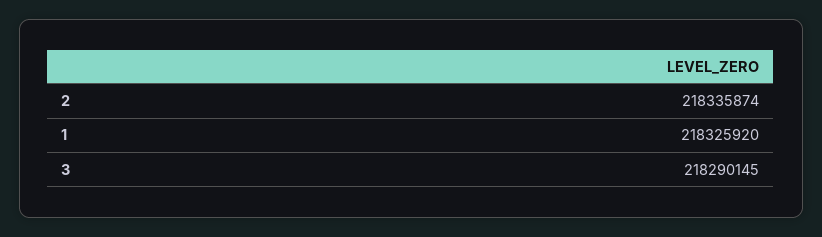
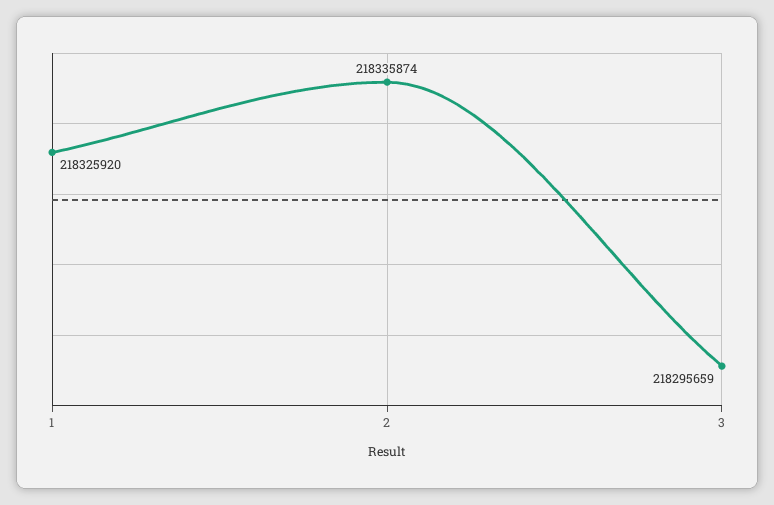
3: 218290145 -> 218295659

